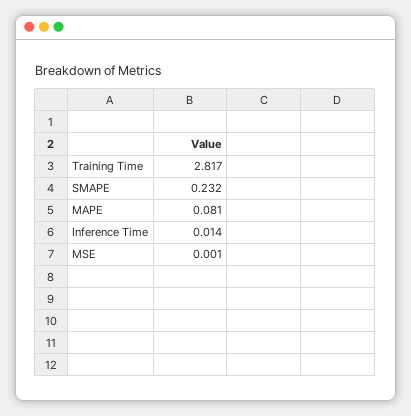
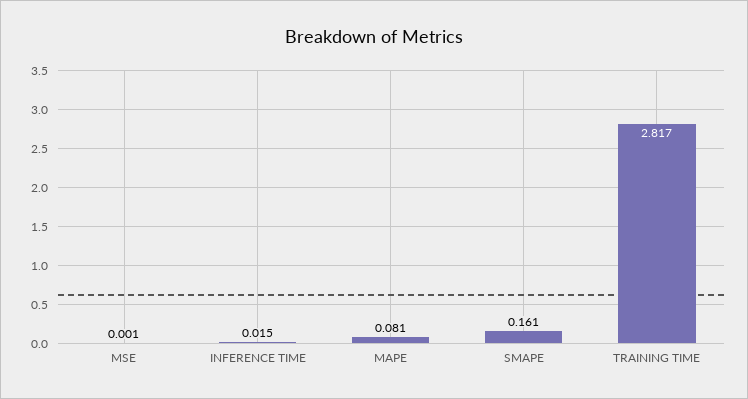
SMAPE: 0.232 -> 0.161
Inference Time: 0.014 -> 0.015

